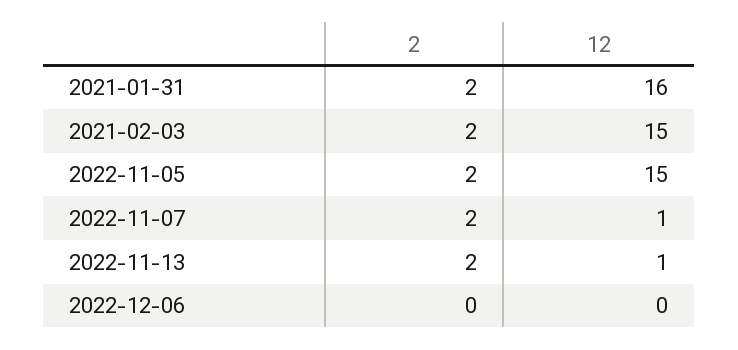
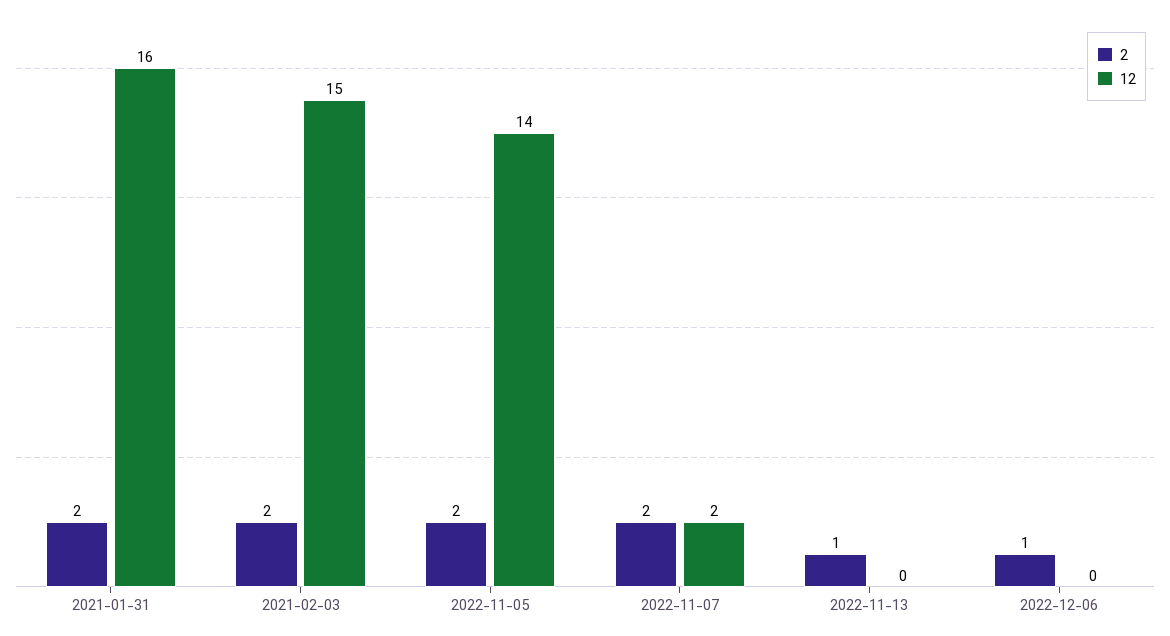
12, 2022-11-05: 15 -> 14
12, 2022-11-07: 1 -> 2
2, 2022-11-13: 2 -> 1
12, 2022-11-13: 1 -> 0
2, 2022-12-06: 0 -> 1

